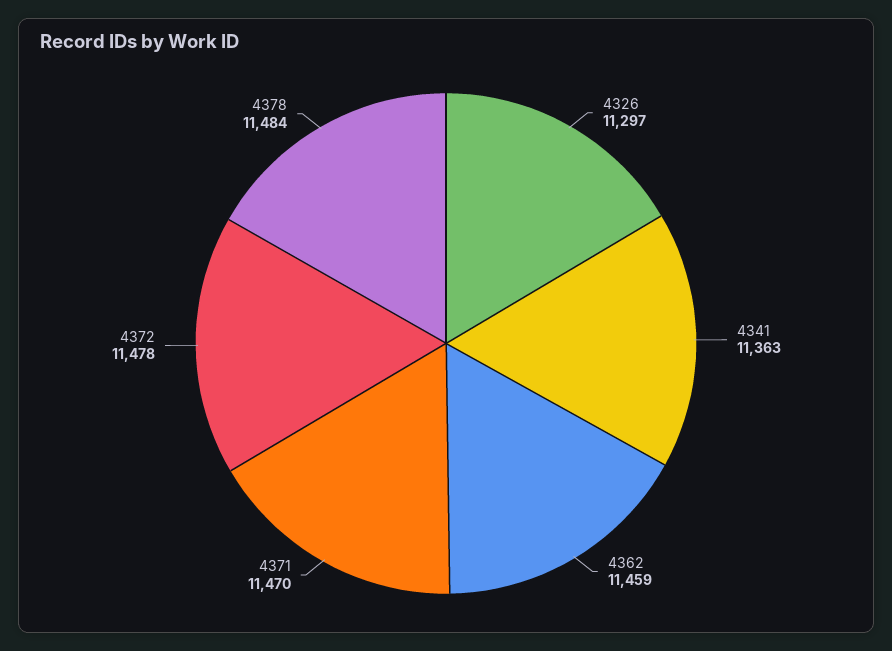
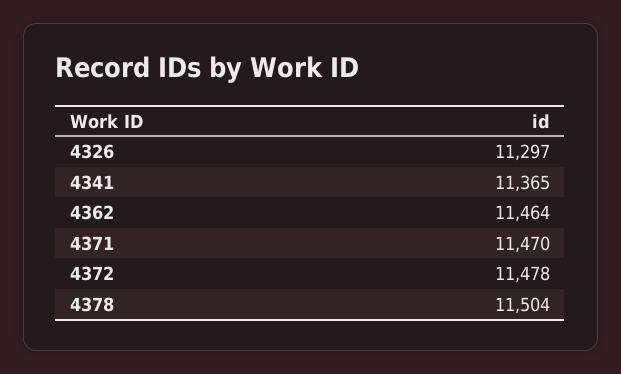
4341: 11363 -> 11365
4362: 11459 -> 11464
4378: 11484 -> 11504

